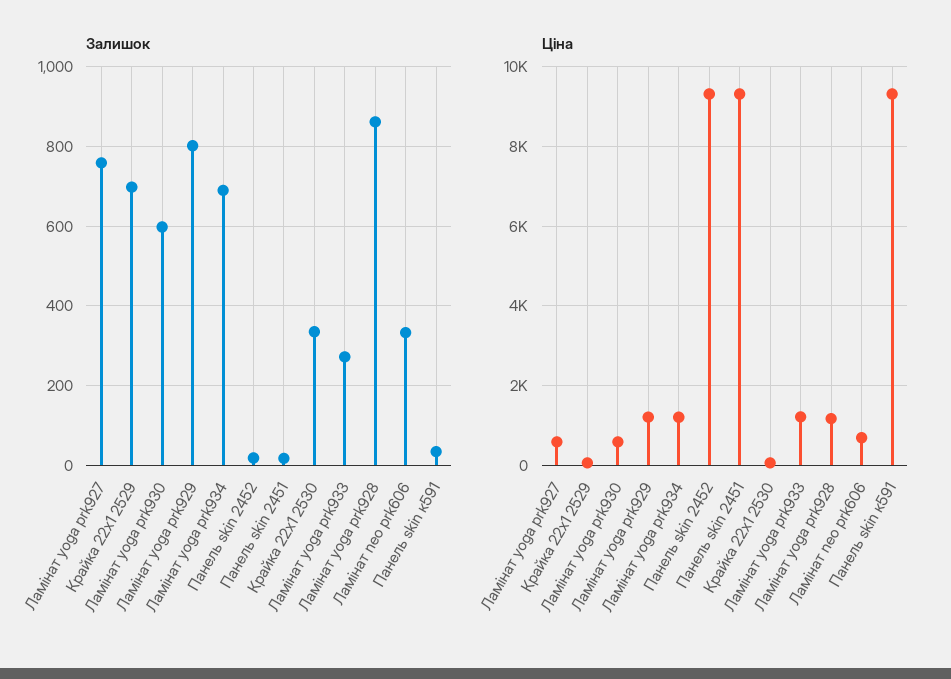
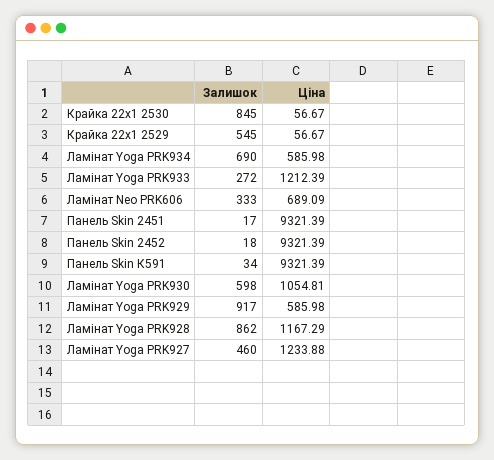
Залишок, Ламінат yoga prk927: 760 -> 460
Залишок, Крайка 22x1 2529: 700 -> 545
Залишок, Ламінат yoga prk929: 800 -> 917
Залишок, Крайка 22x1 2530: 340 -> 845
Ціна, Ламінат yoga prk927: 600 -> 1233.88
Ціна, Ламінат yoga prk930: 600 -> 1054.81
Ціна, Ламінат yoga prk929: 1200 -> 585.98
Ціна, Ламінат yoga prk934: 1200 -> 585.98

